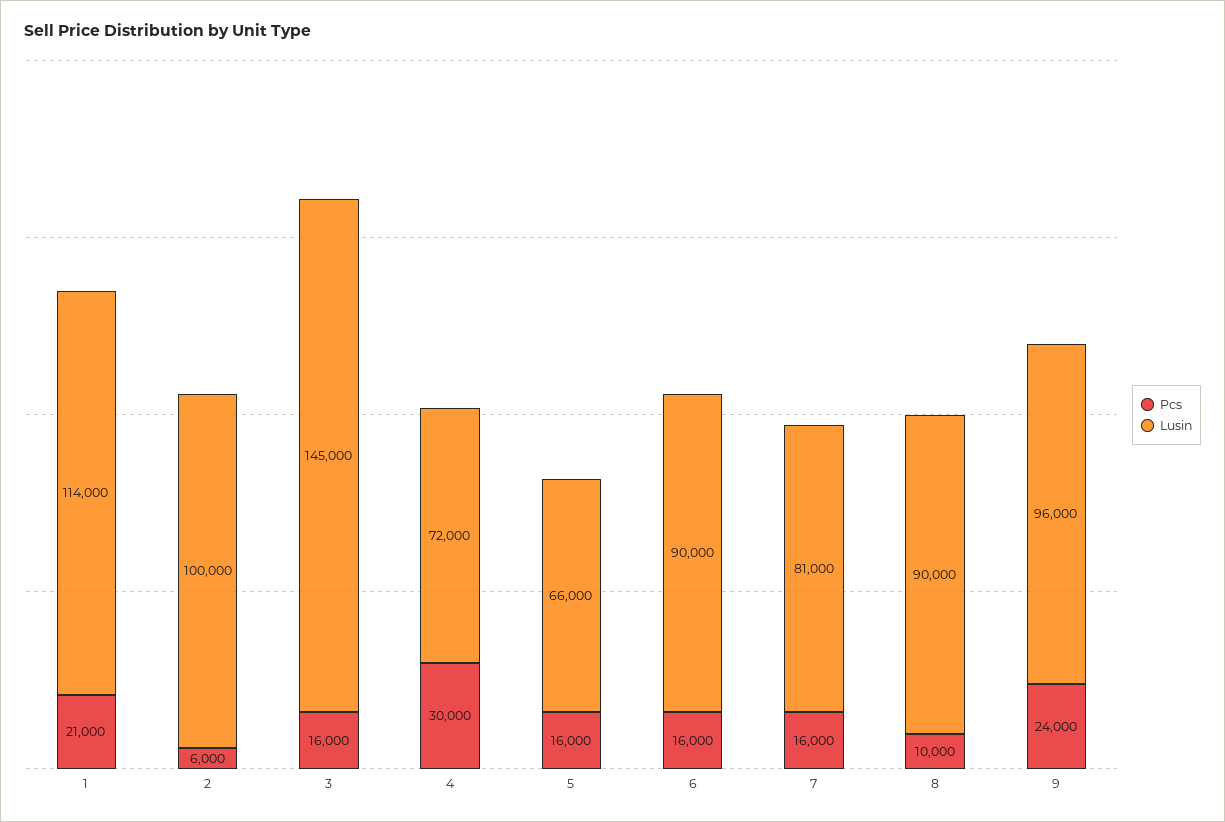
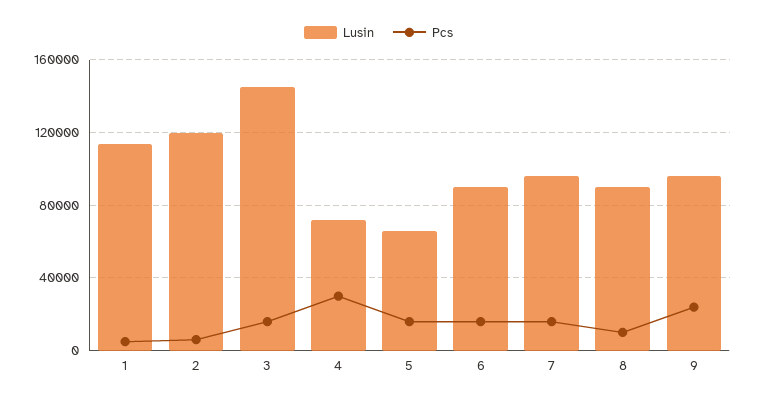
Pcs, 1: 21000 -> 5000
Lusin, 2: 100000 -> 120000
Lusin, 7: 81000 -> 95000

